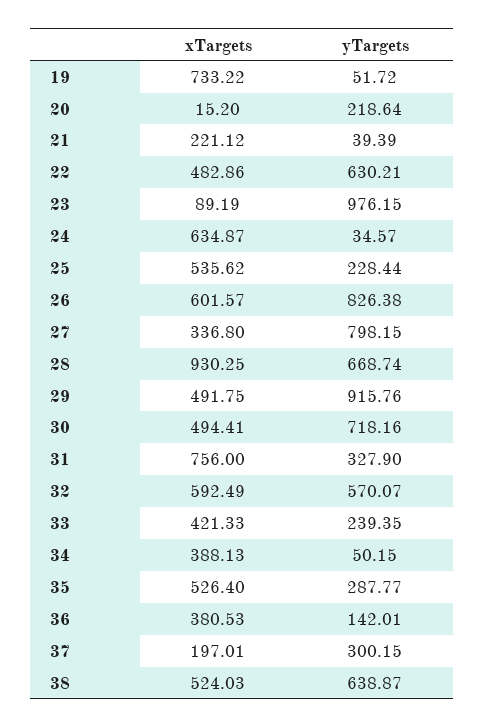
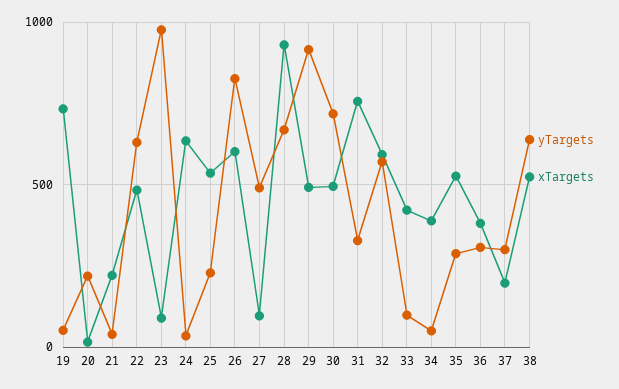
xTargets, 27: 336.8 -> 100
yTargets, 27: 798.15 -> 500
yTargets, 33: 239.35 -> 100
yTargets, 36: 142.01 -> 300

